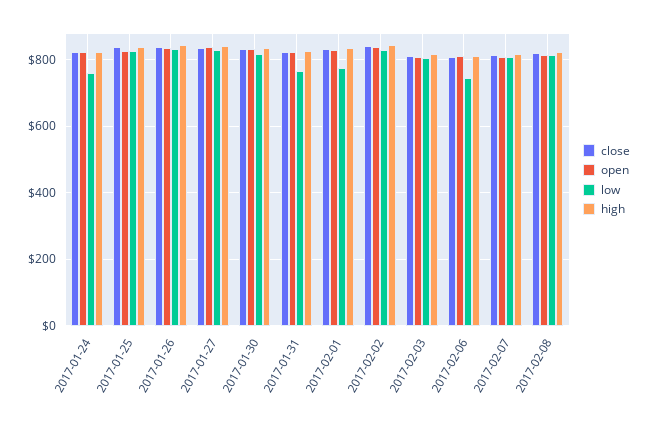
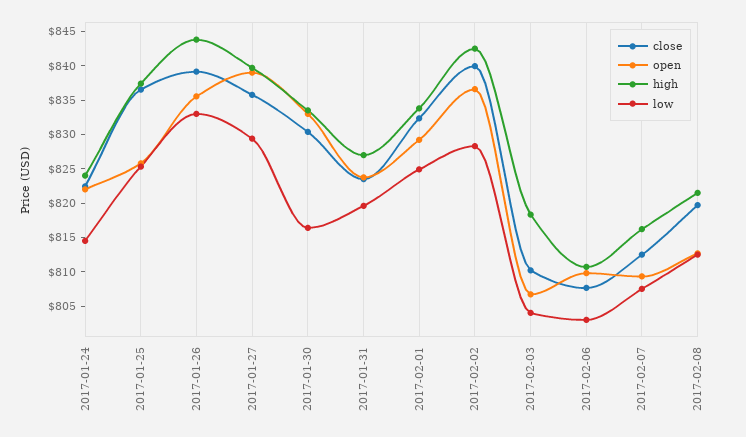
low, 2017-01-24: 760 -> 815
low, 2017-01-31: 760 -> 820
low, 2017-02-01: 780 -> 825
low, 2017-02-06: 740 -> 802.5

